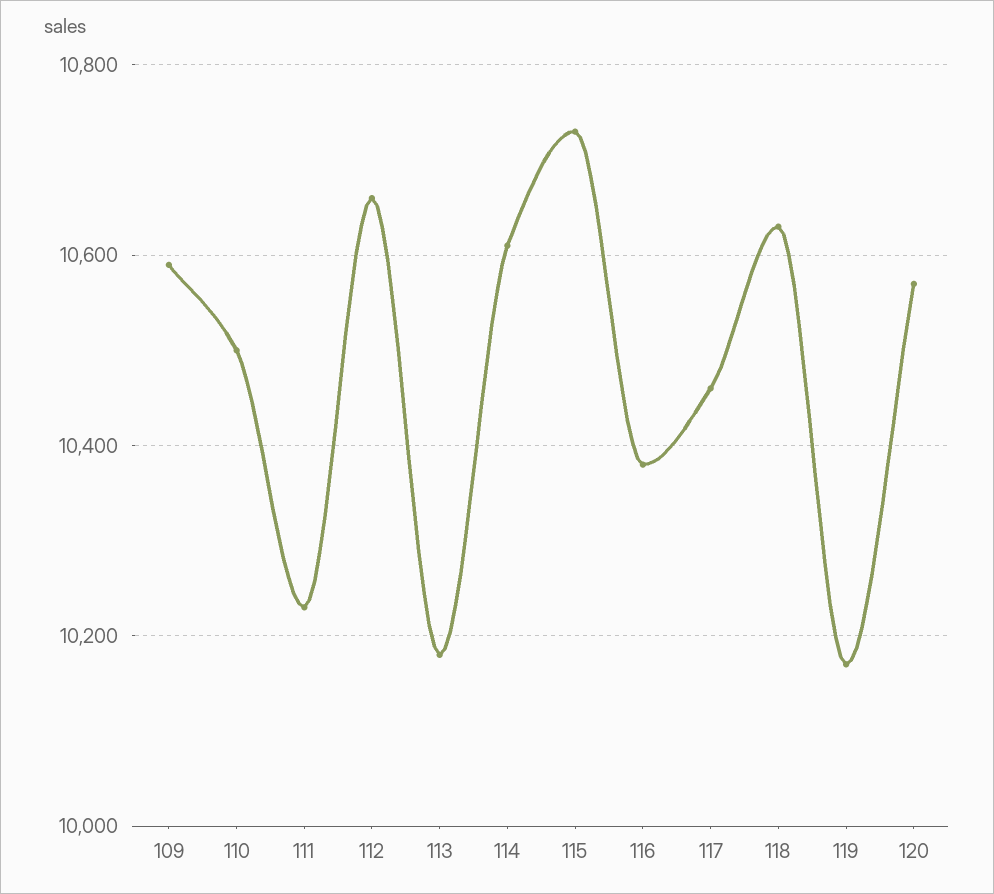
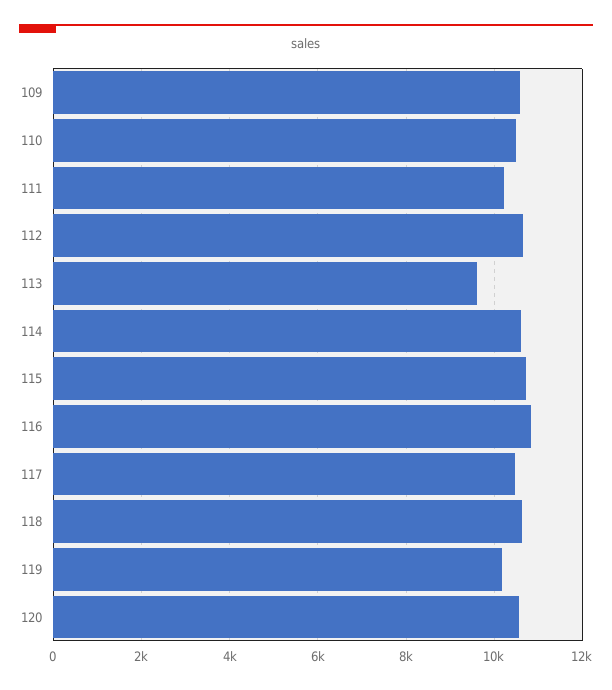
113: 10180 -> 9600
116: 10380 -> 10800

